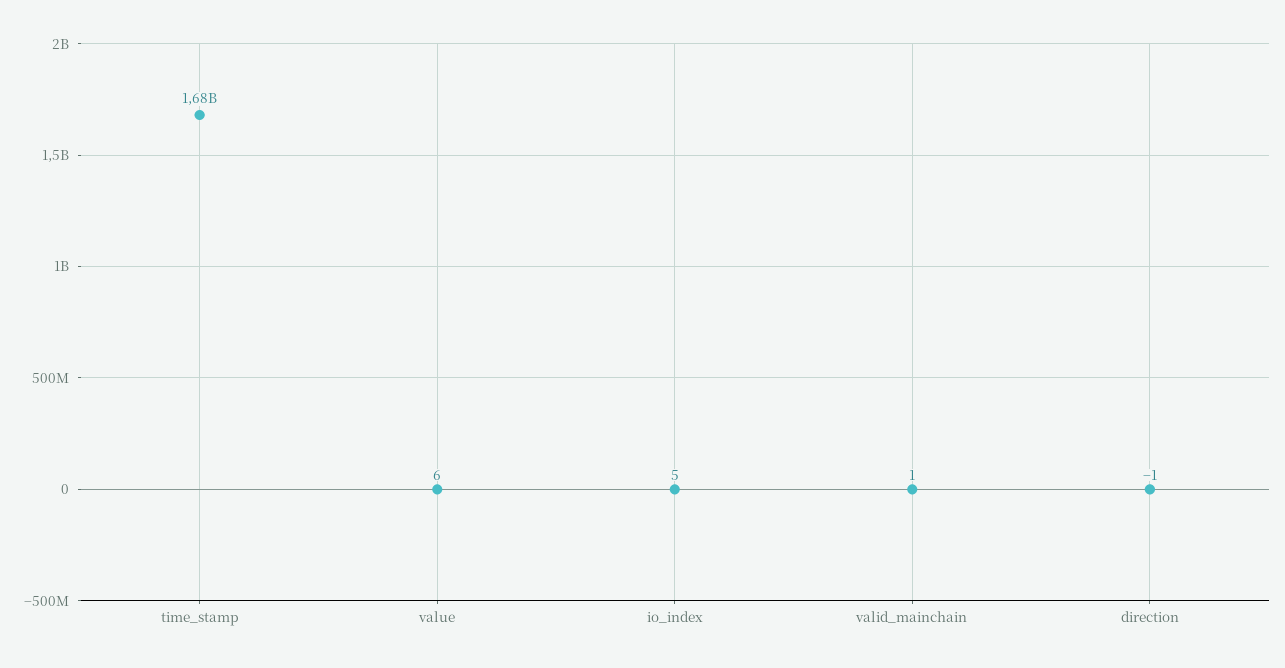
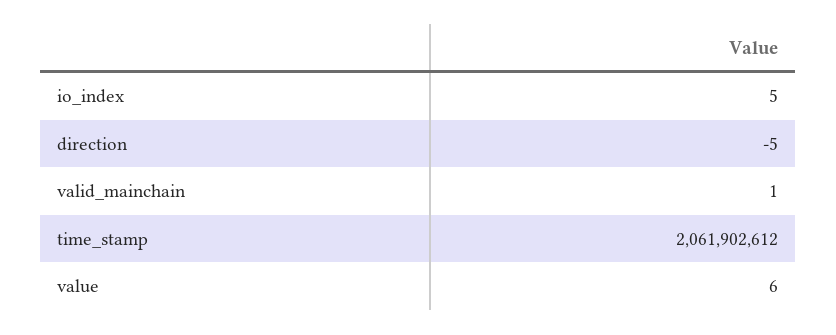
time_stamp: 1680000000 -> 2061902612
direction: -1 -> -5

